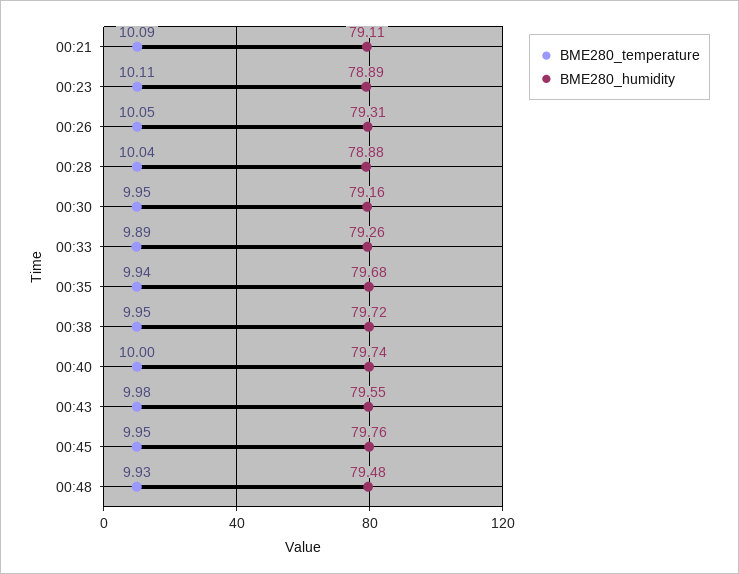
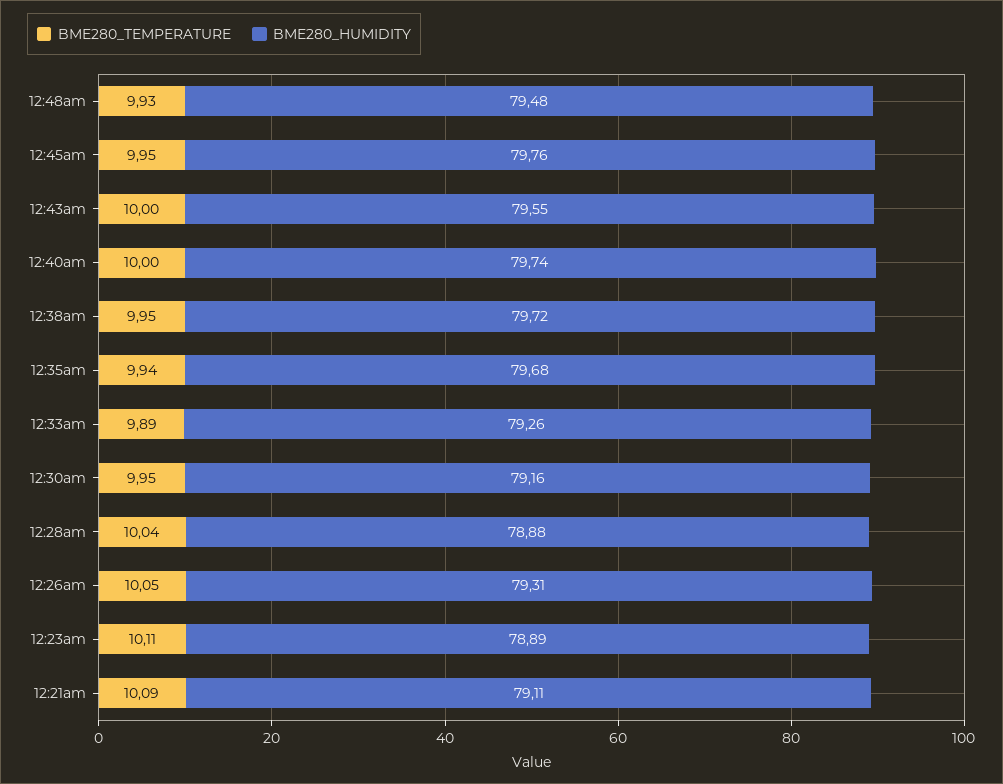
BME280_temperature, 00:43: 9.98 -> 10

